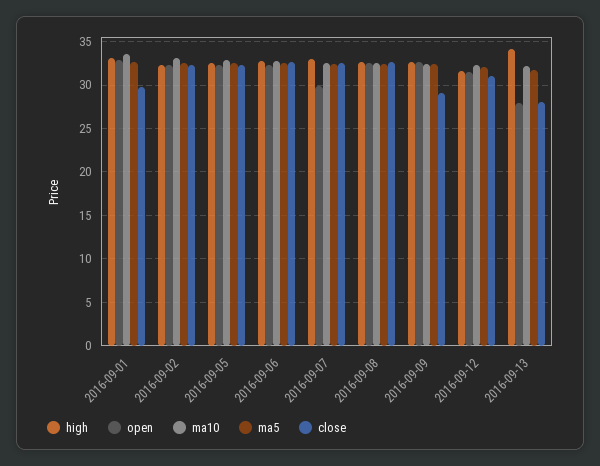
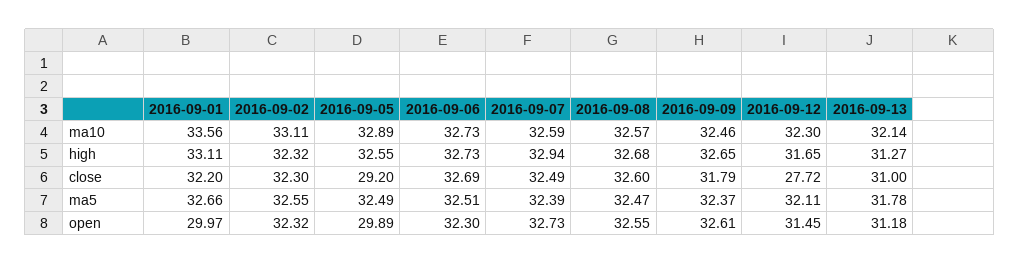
open, 2016-09-01: 33 -> 29.97
close, 2016-09-01: 30 -> 32.2
open, 2016-09-05: 32 -> 29.89
close, 2016-09-05: 32 -> 29.2
open, 2016-09-07: 30 -> 32.73
close, 2016-09-09: 29 -> 31.79
close, 2016-09-12: 31 -> 27.72
high, 2016-09-13: 34 -> 31.27
open, 2016-09-13: 28 -> 31.18
close, 2016-09-13: 28 -> 31

